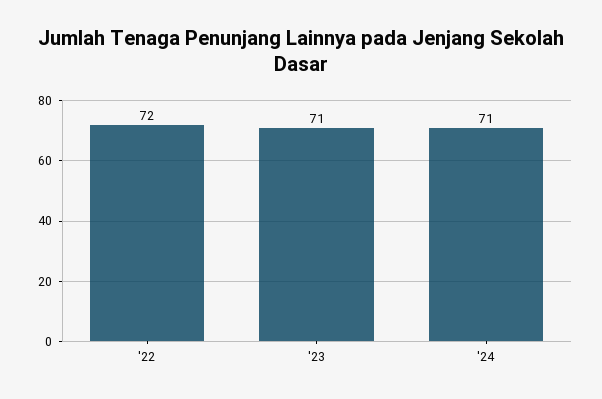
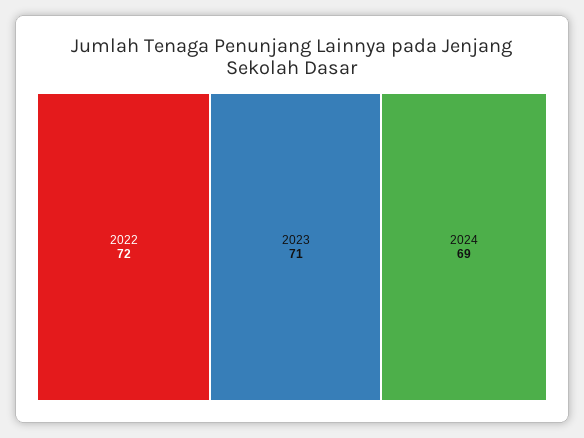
'24: 71 -> 69

